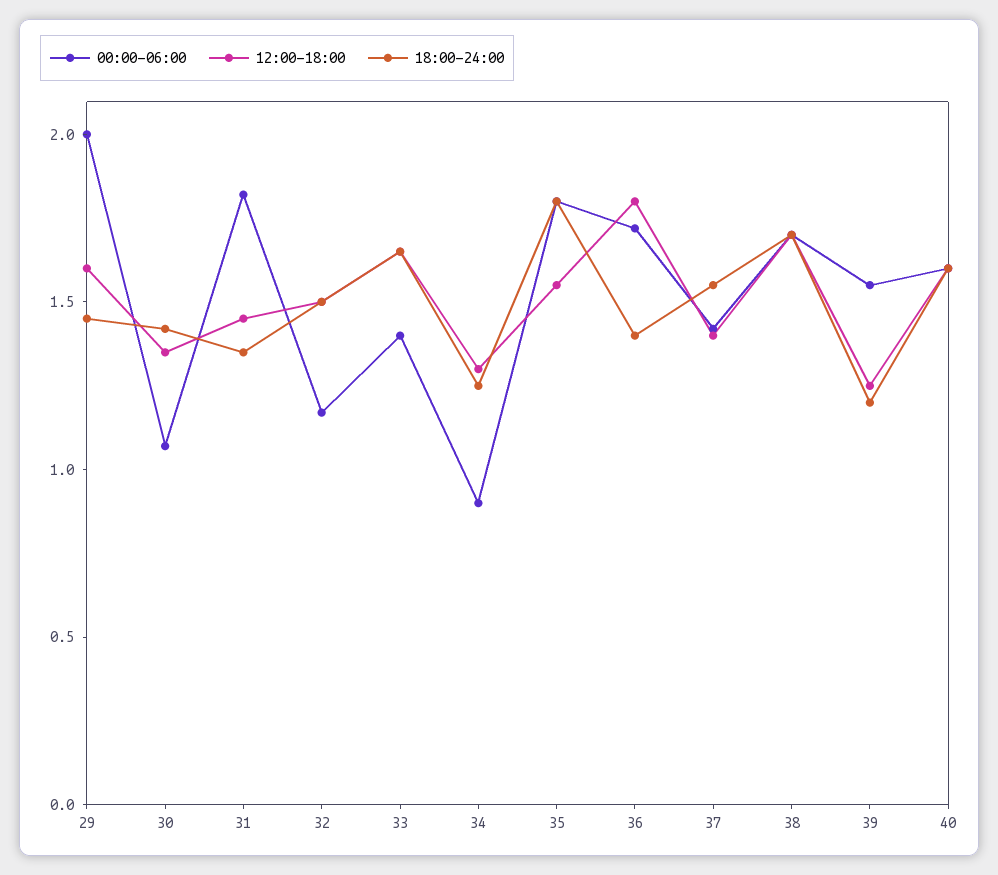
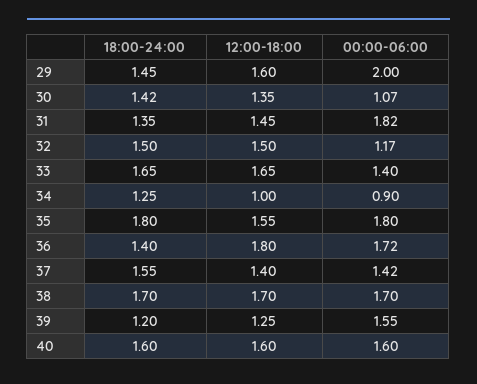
12:00-18:00, 34: 1.3 -> 1

